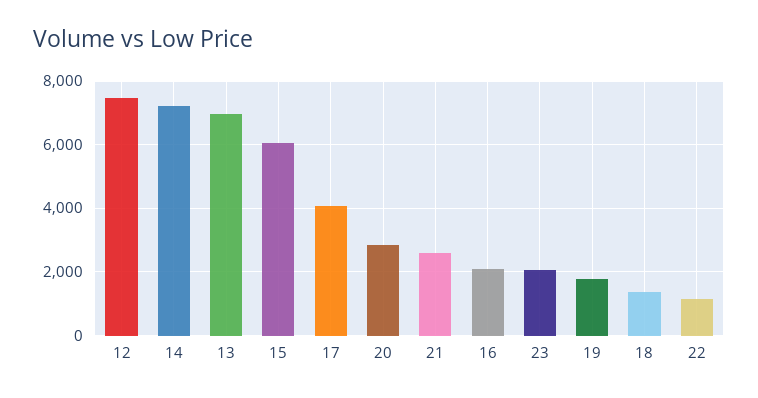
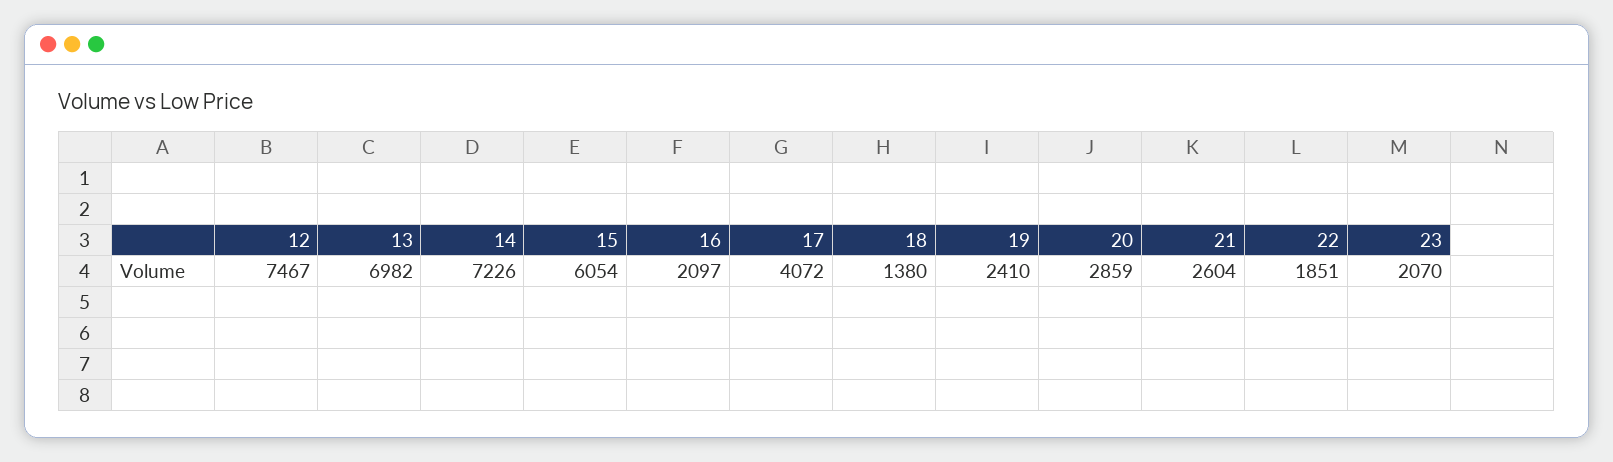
19: 1800 -> 2410
22: 1200 -> 1851

